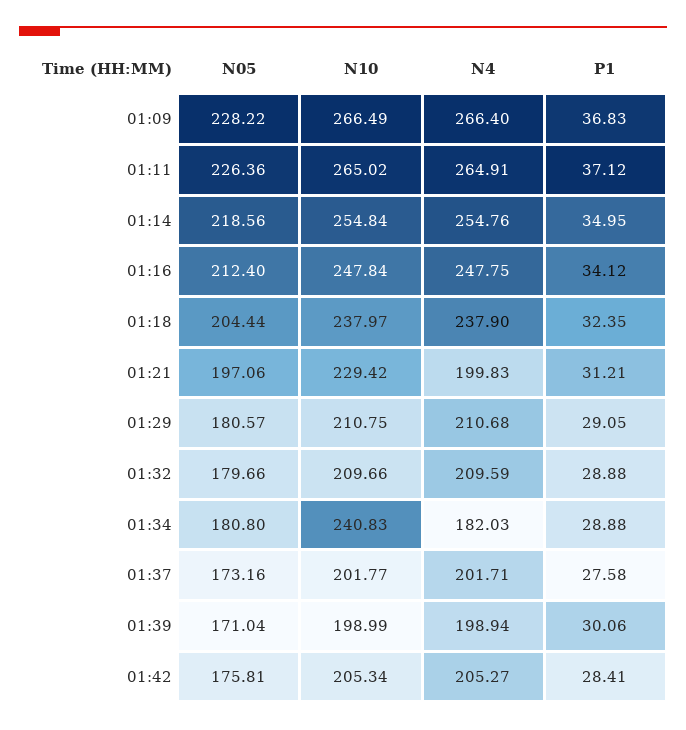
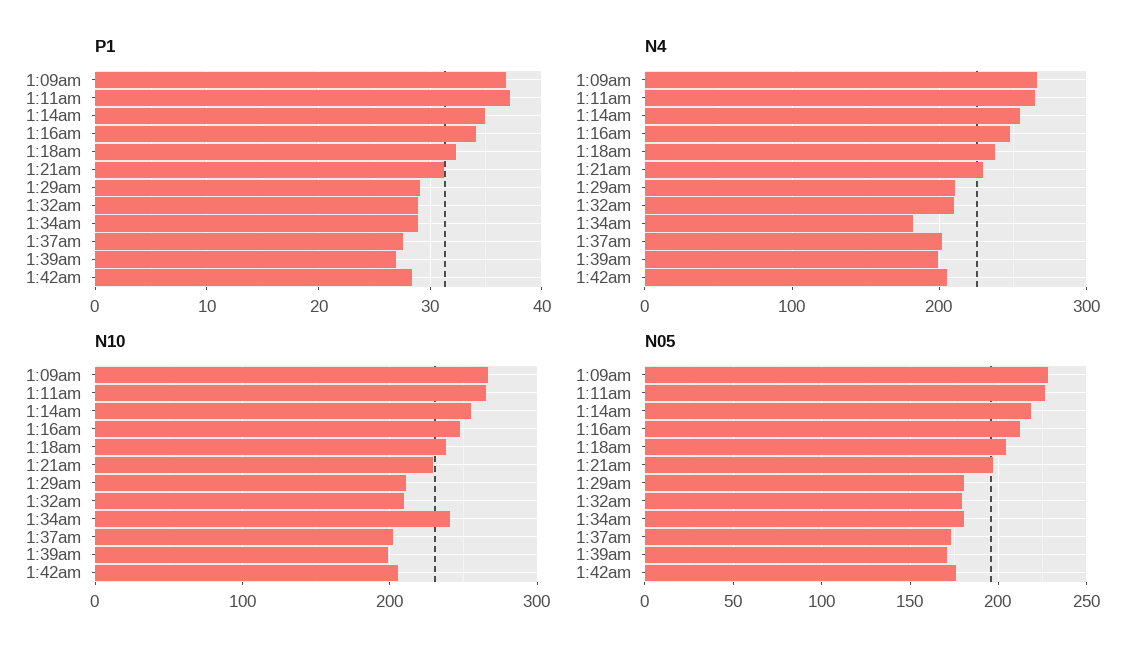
N4, 01:21: 199.83 -> 230
P1, 01:39: 30.06 -> 27

